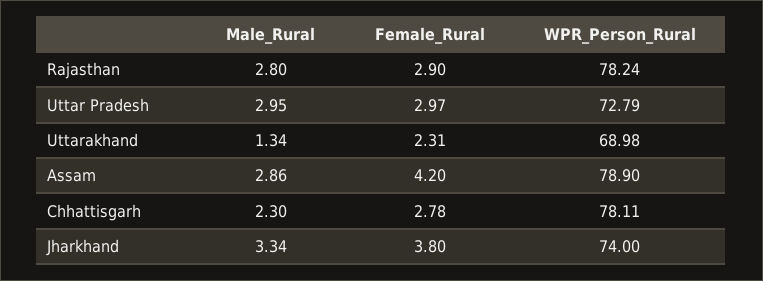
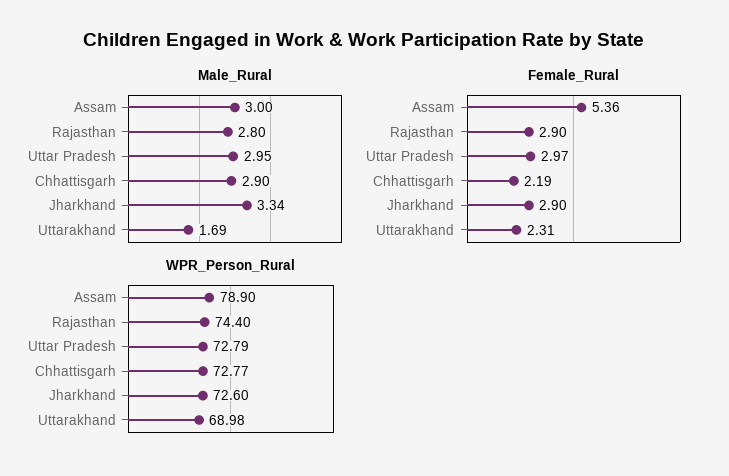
WPR_Person_Rural, Rajasthan: 78.24 -> 74.4
Male_Rural, Uttarakhand: 1.34 -> 1.69
Male_Rural, Assam: 2.86 -> 3
Female_Rural, Assam: 4.2 -> 5.36
Male_Rural, Chhattisgarh: 2.3 -> 2.9
Female_Rural, Chhattisgarh: 2.78 -> 2.19
WPR_Person_Rural, Chhattisgarh: 78.11 -> 72.77
Female_Rural, Jharkhand: 3.8 -> 2.9
WPR_Person_Rural, Jharkhand: 74 -> 72.6

